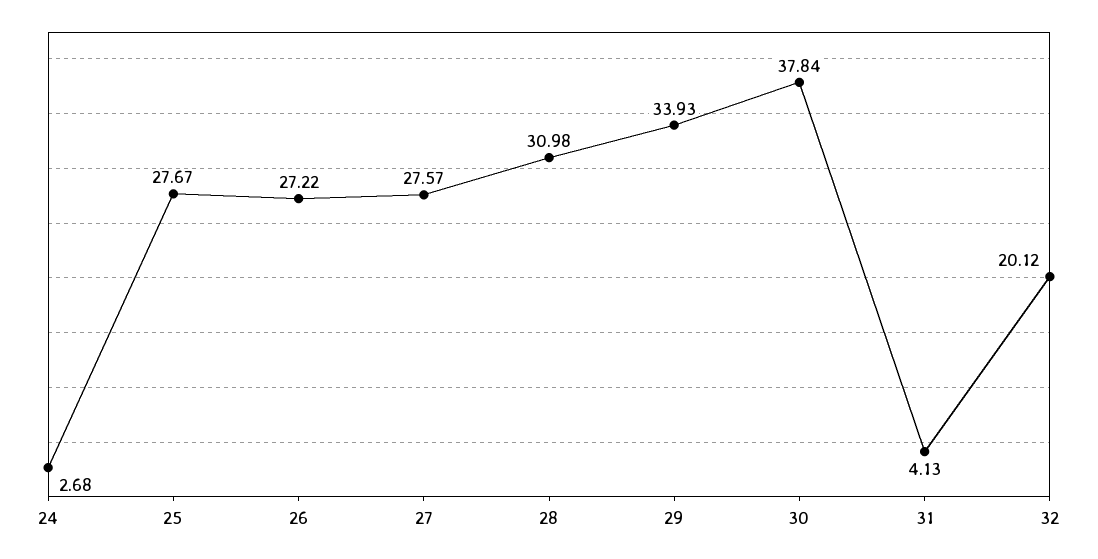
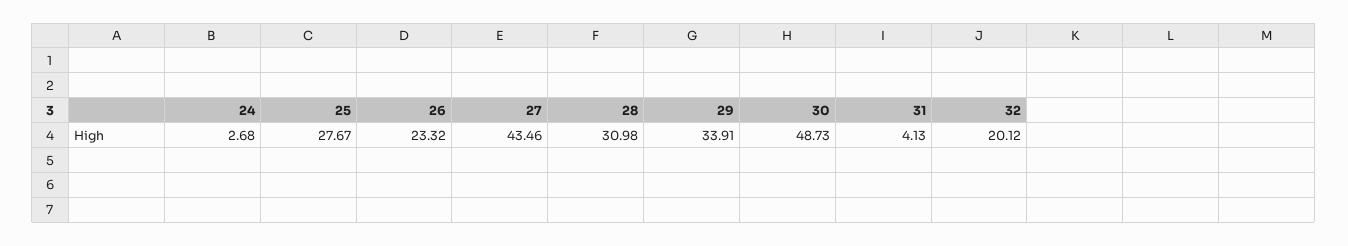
26: 27.22 -> 23.32
27: 27.57 -> 43.46
29: 33.93 -> 33.91
30: 37.84 -> 48.73

